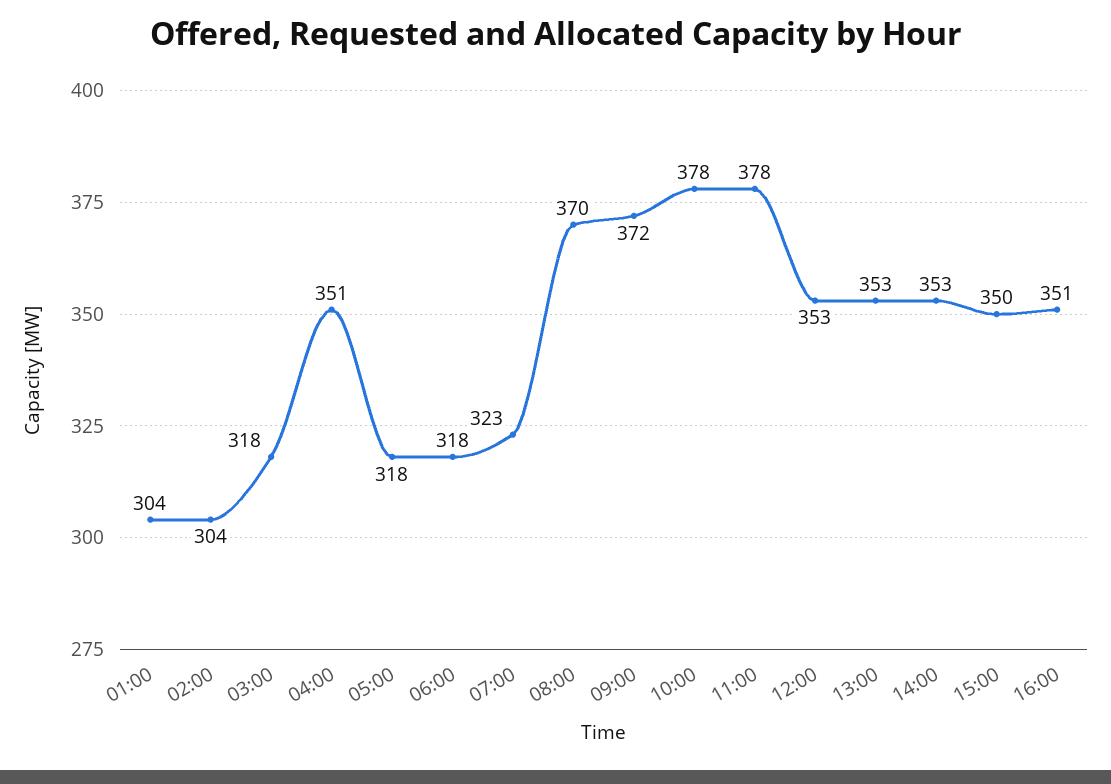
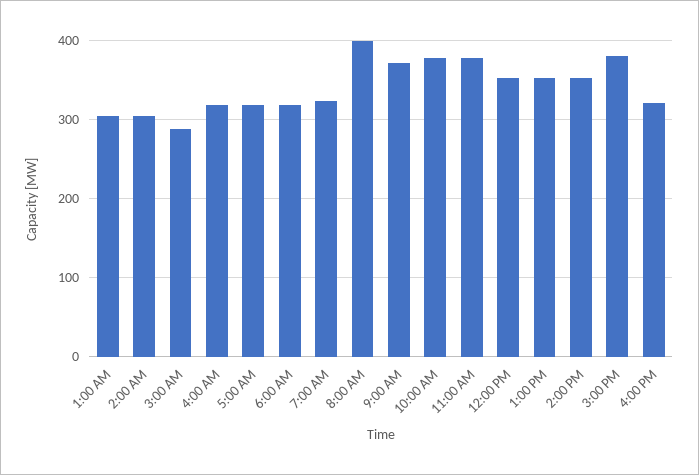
03:00: 318 -> 290
04:00: 351 -> 320
08:00: 370 -> 400
15:00: 350 -> 380
16:00: 351 -> 320

